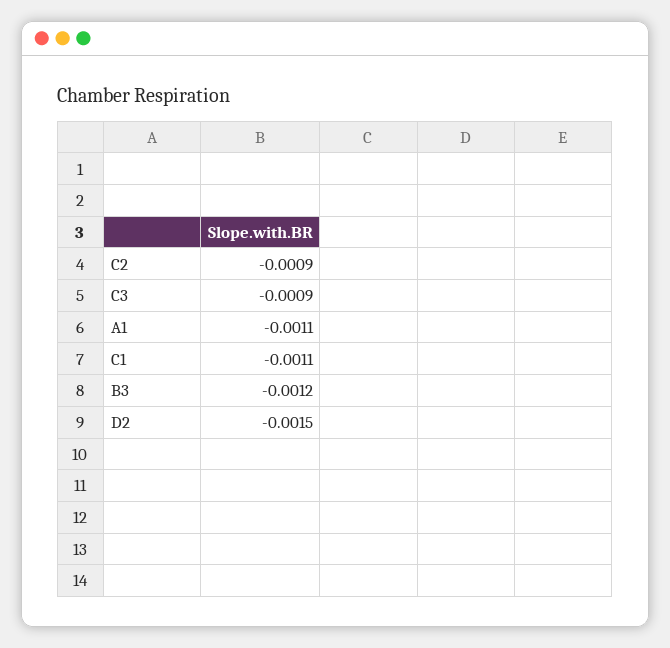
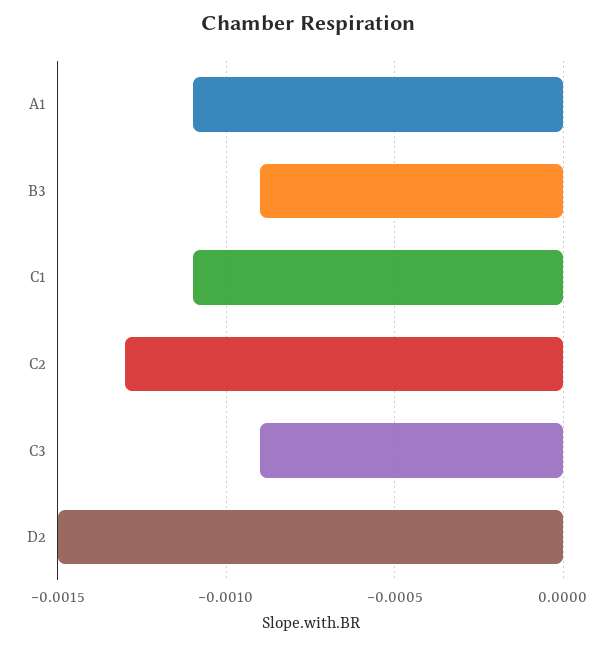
C2: -0.0009 -> -0.0013
B3: -0.0012 -> -0.0009

